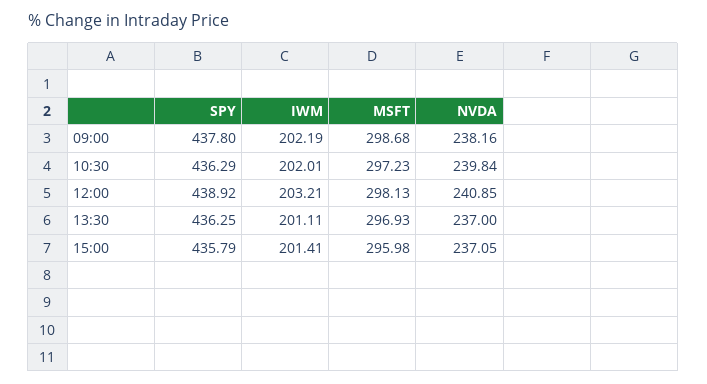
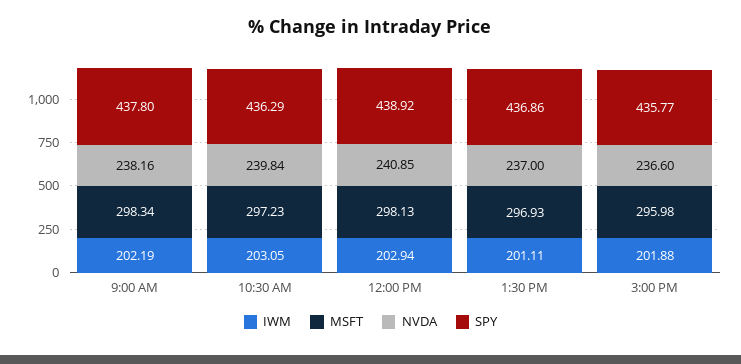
MSFT, 09:00: 298.68 -> 298.34
IWM, 10:30: 202.01 -> 203.05
IWM, 12:00: 203.21 -> 202.94
SPY, 13:30: 436.25 -> 436.86
SPY, 15:00: 435.79 -> 435.77
IWM, 15:00: 201.41 -> 201.88
NVDA, 15:00: 237.05 -> 236.6

